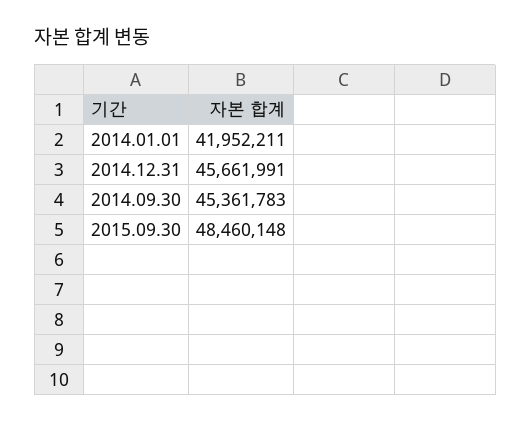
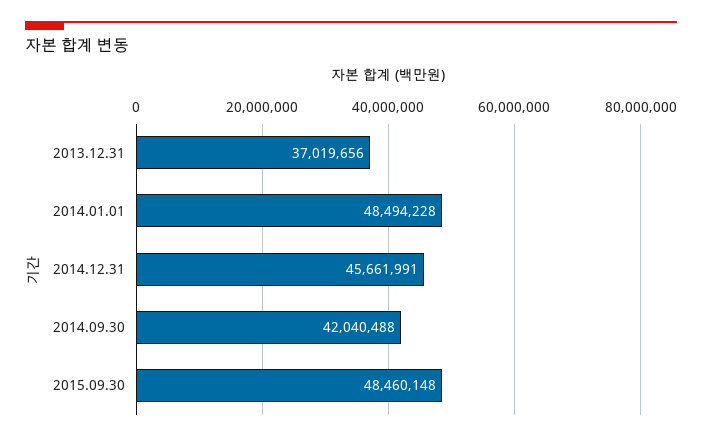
2014.01.01: 41952211 -> 48494228
2014.09.30: 45361783 -> 42040488
2013.12.31: none -> 37019656

